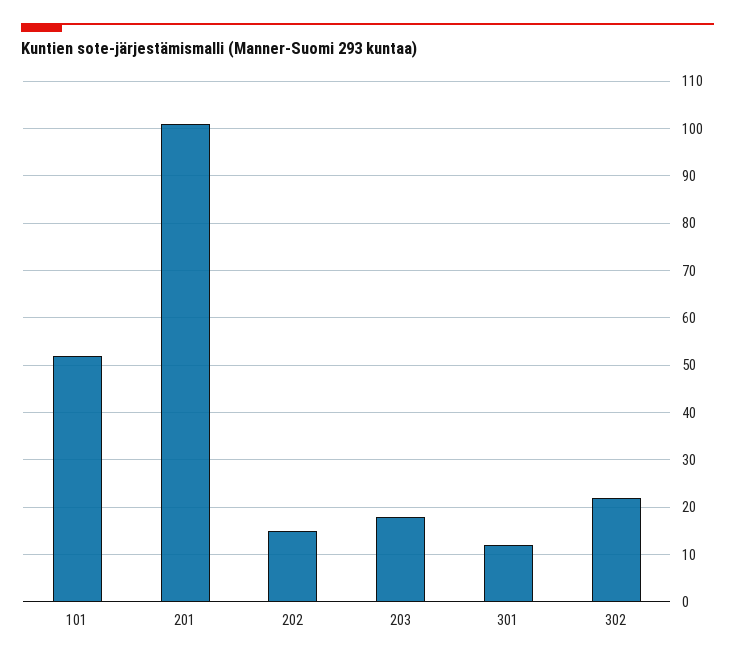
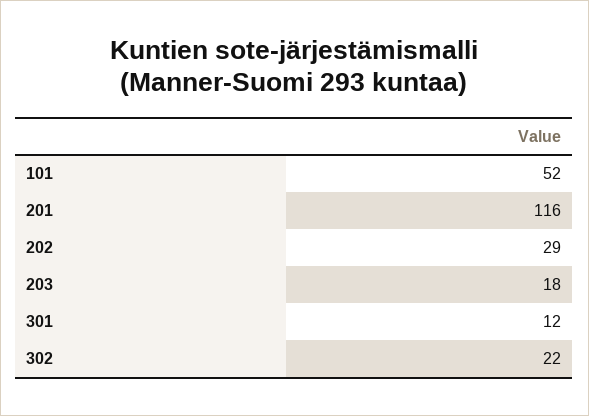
201: 100 -> 116
202: 15 -> 29

